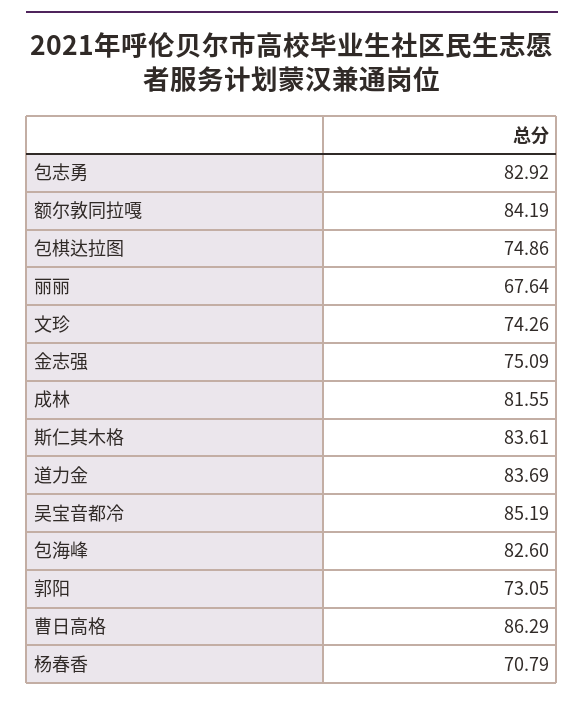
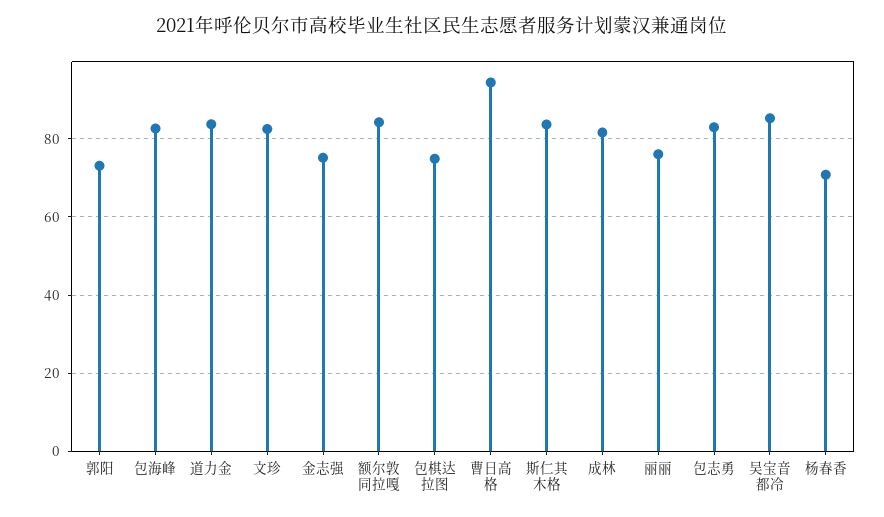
丽丽: 67.64 -> 76
文珍: 74.26 -> 82
曹日高格: 86.29 -> 94

